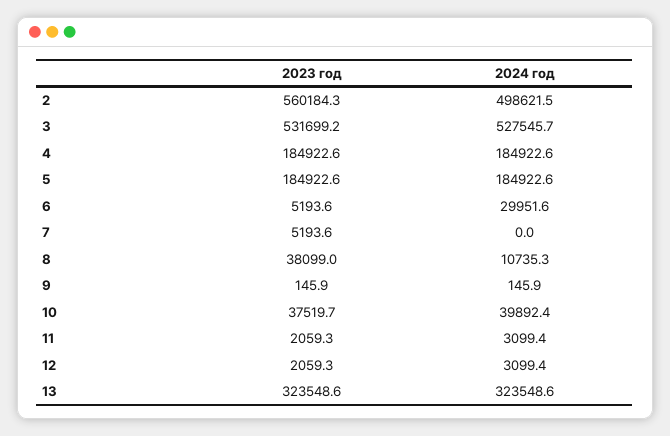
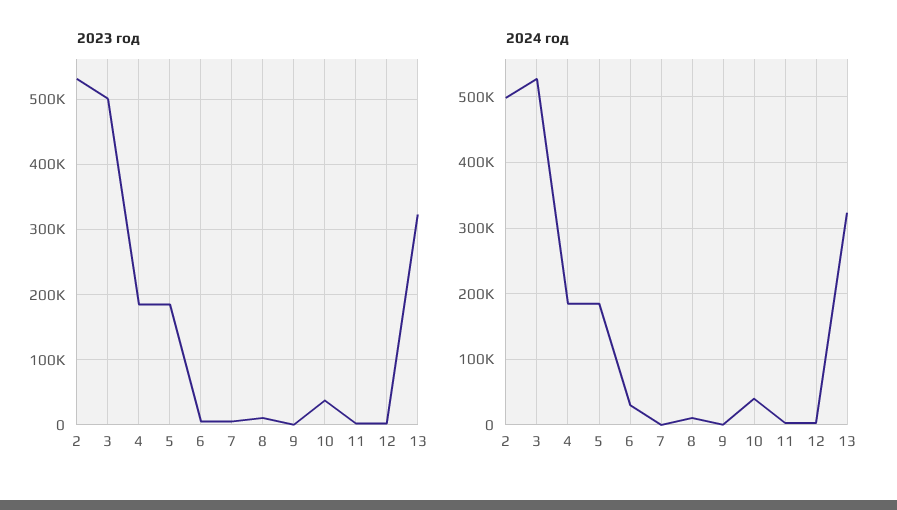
2023 год, 2: 560184.3 -> 530000
2023 год, 3: 531699.2 -> 500000
2023 год, 8: 38099 -> 10000

